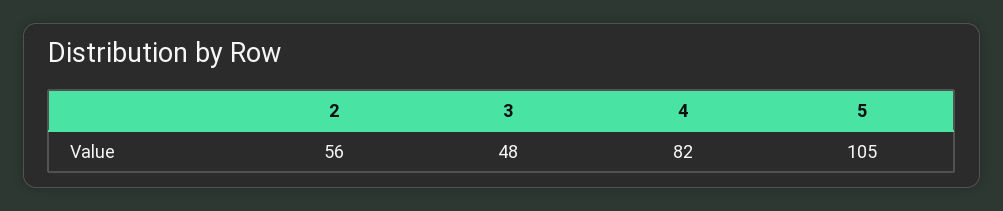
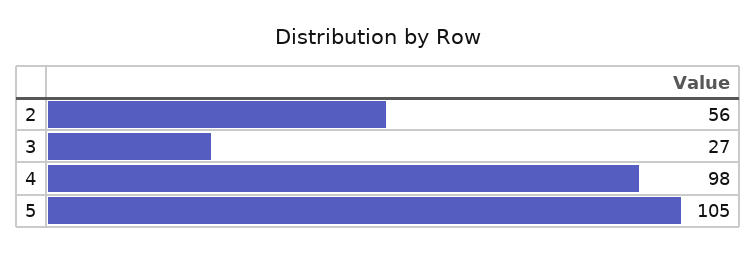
3: 48 -> 27
4: 82 -> 98

